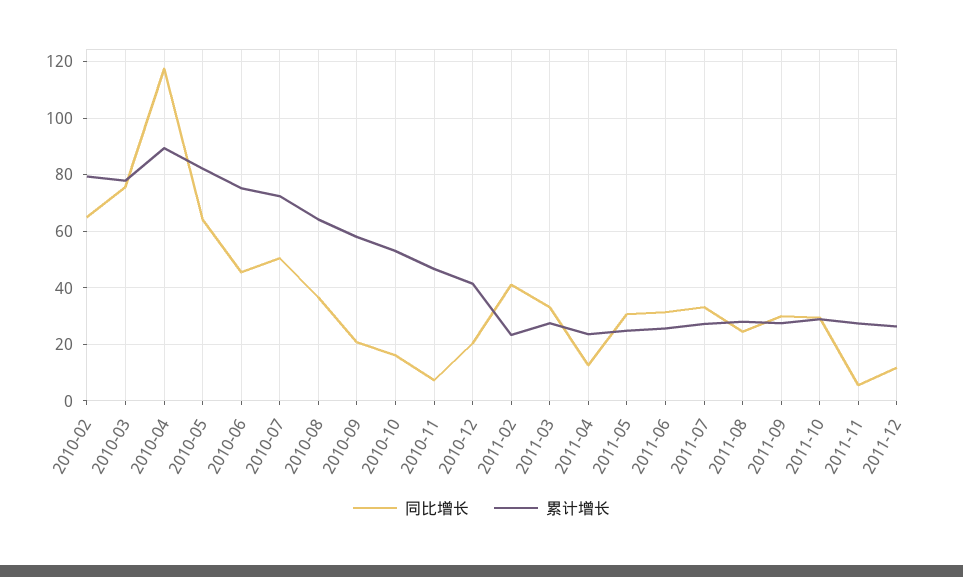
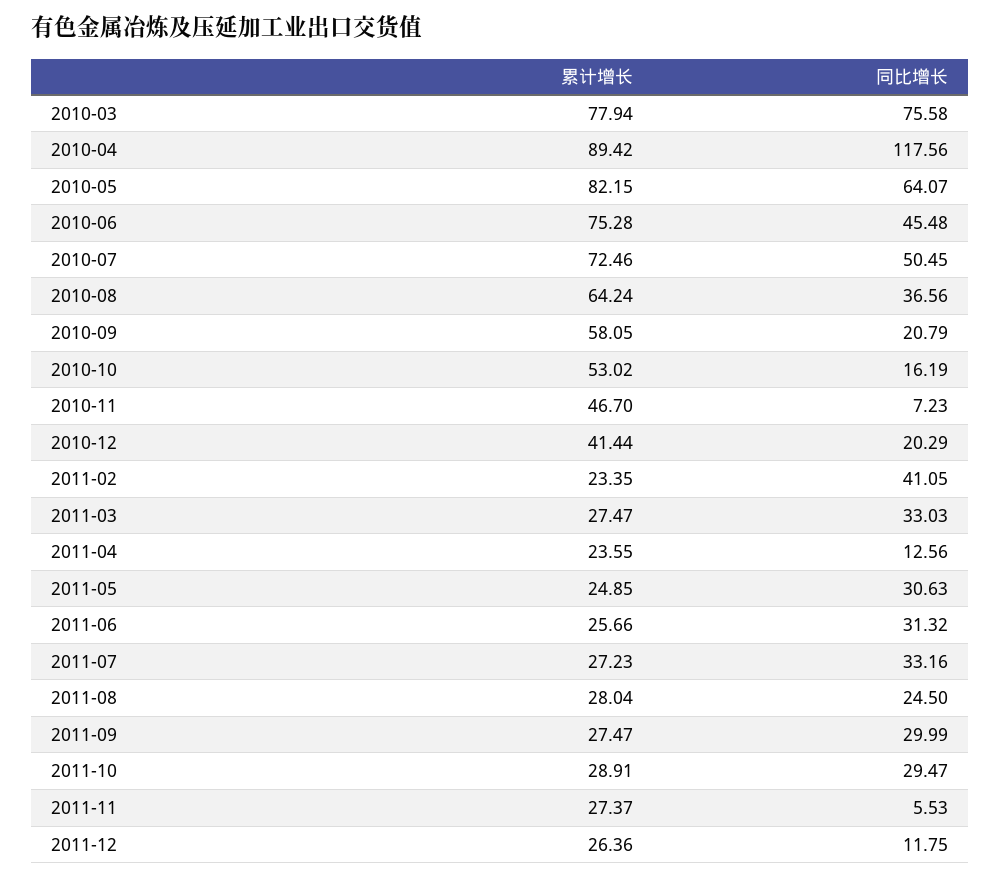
同比增长, 2010-02: 65 -> none
累计增长, 2010-02: 80 -> none

